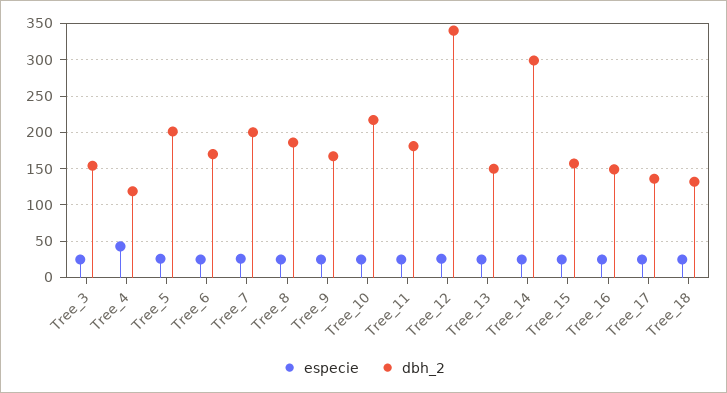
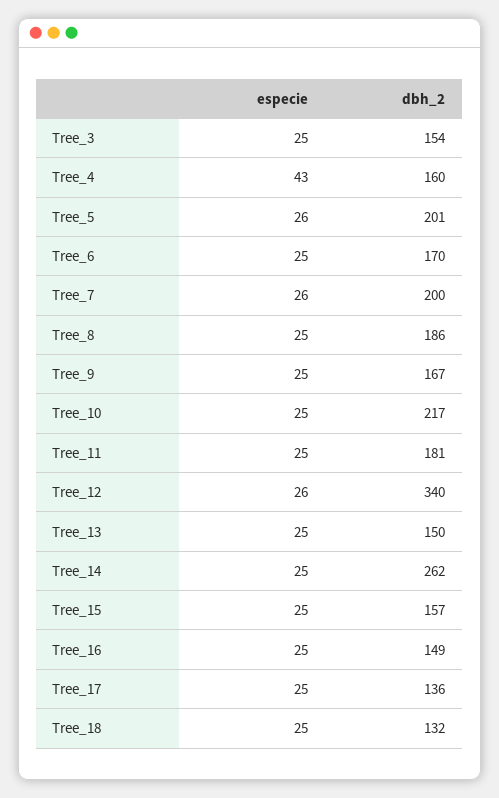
dbh_2, Tree_4: 120 -> 160
dbh_2, Tree_14: 300 -> 262

